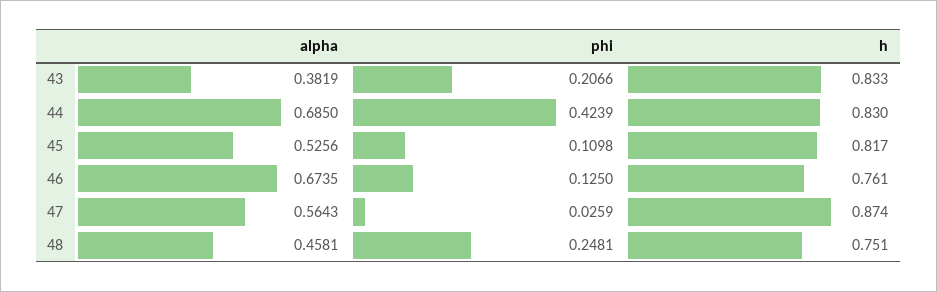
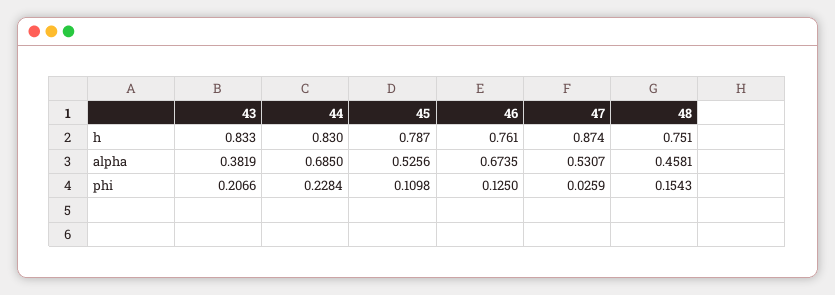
phi, 44: 0.4239 -> 0.2284
h, 45: 0.817 -> 0.787
alpha, 47: 0.5643 -> 0.5307
phi, 48: 0.2481 -> 0.1543

